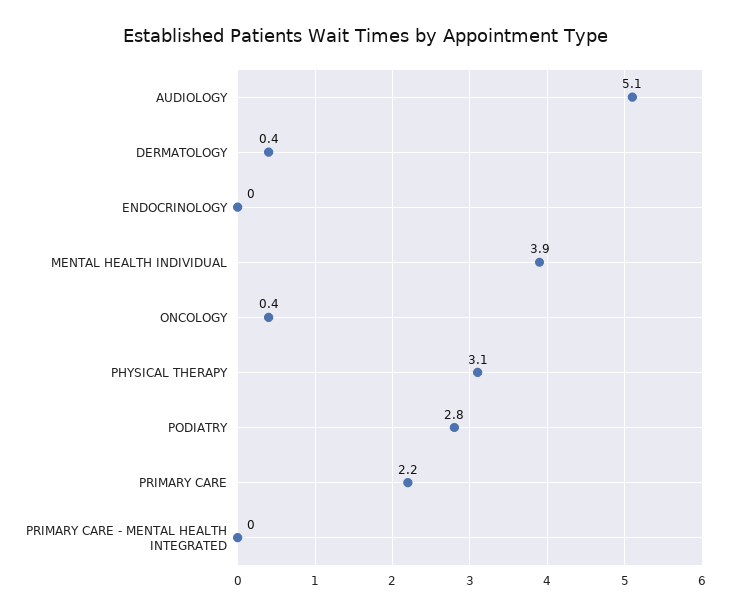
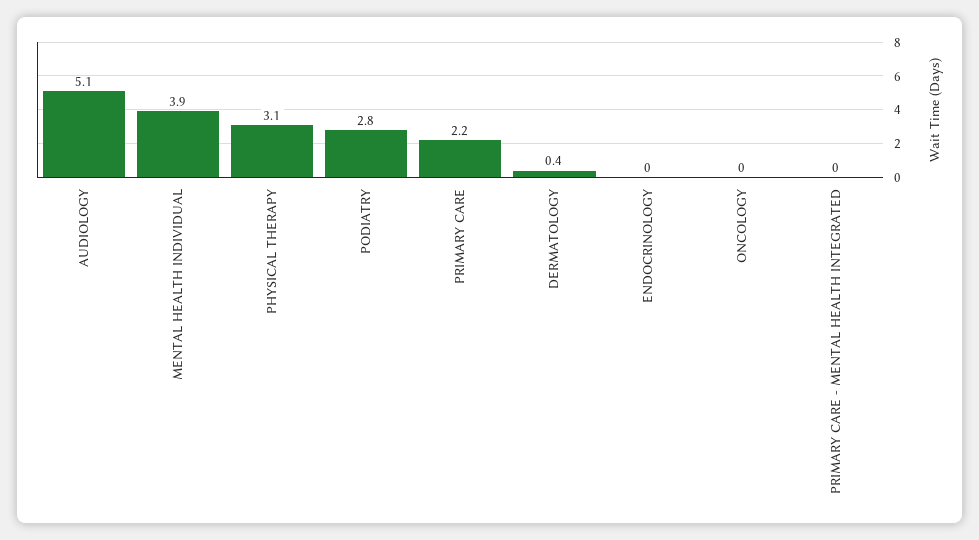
ONCOLOGY: 0.4 -> 0

